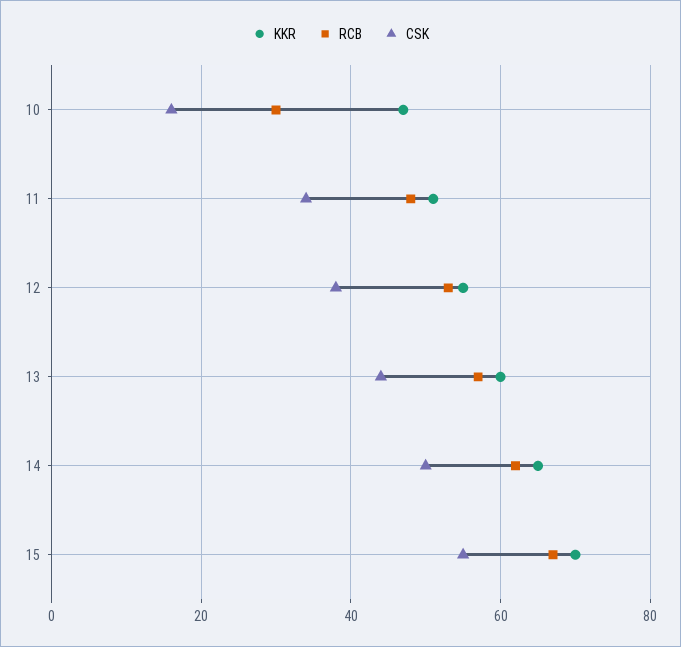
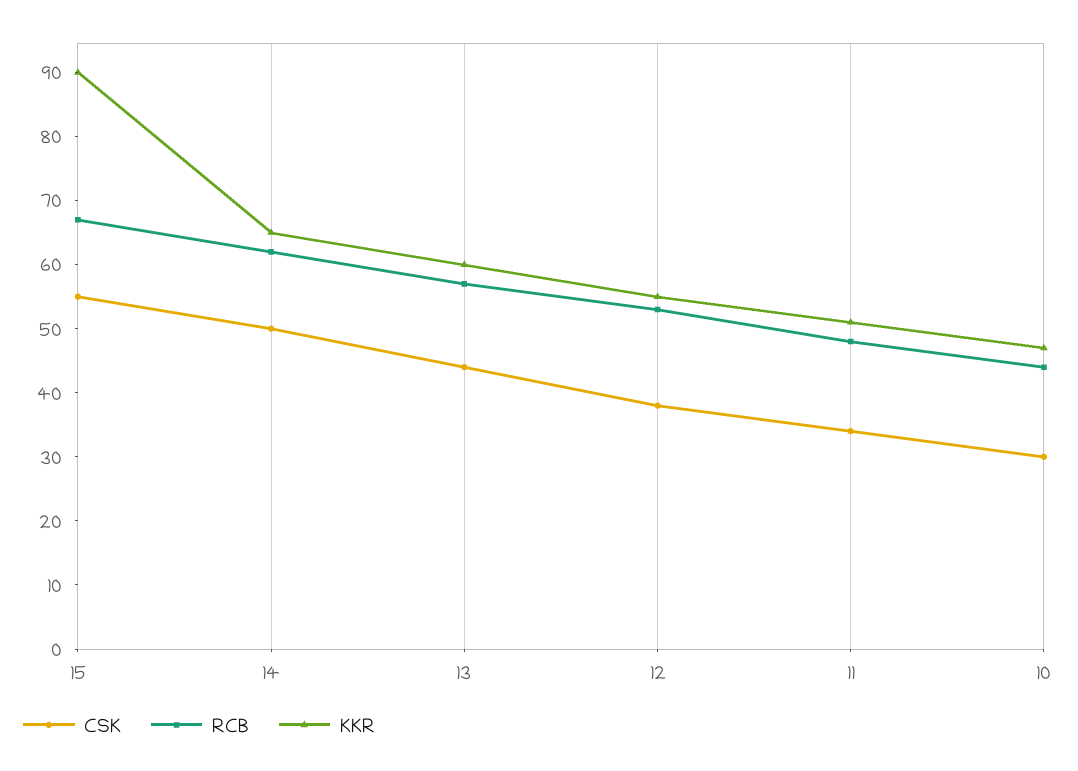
RCB, 10: 30 -> 45
CSK, 10: 15 -> 30
KKR, 15: 70 -> 90

